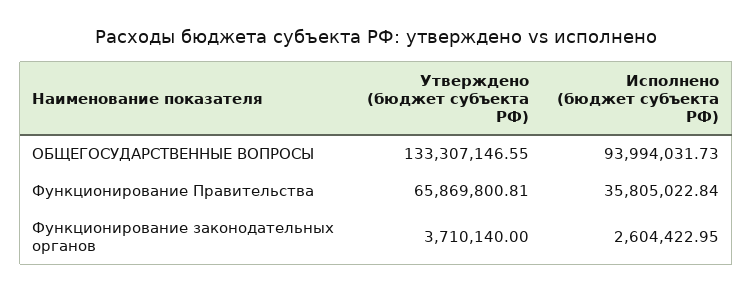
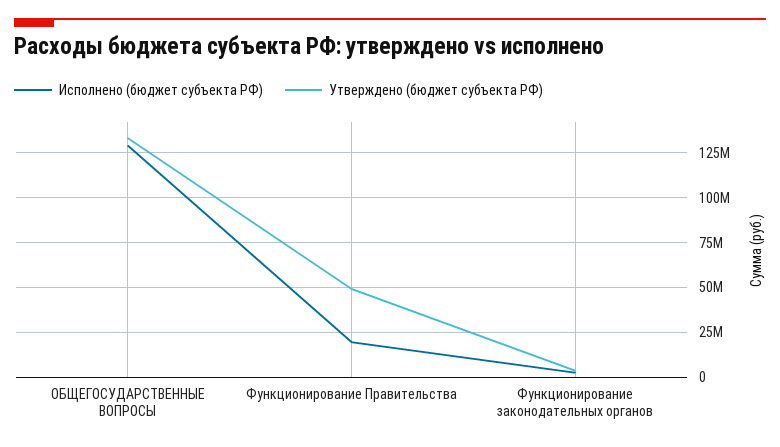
Исполнено (бюджет субъекта РФ), ОБЩЕГОСУДАРСТВЕННЫЕ ВОПРОСЫ: 93994031.73 -> 130000000
Утверждено (бюджет субъекта РФ), Функционирование Правительства: 65869800.81 -> 50000000
Исполнено (бюджет субъекта РФ), Функционирование Правительства: 35805022.84 -> 20000000

